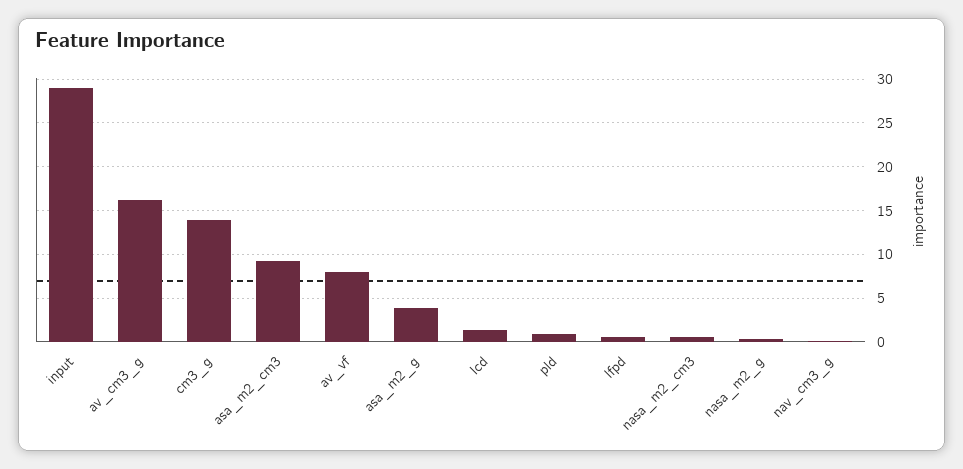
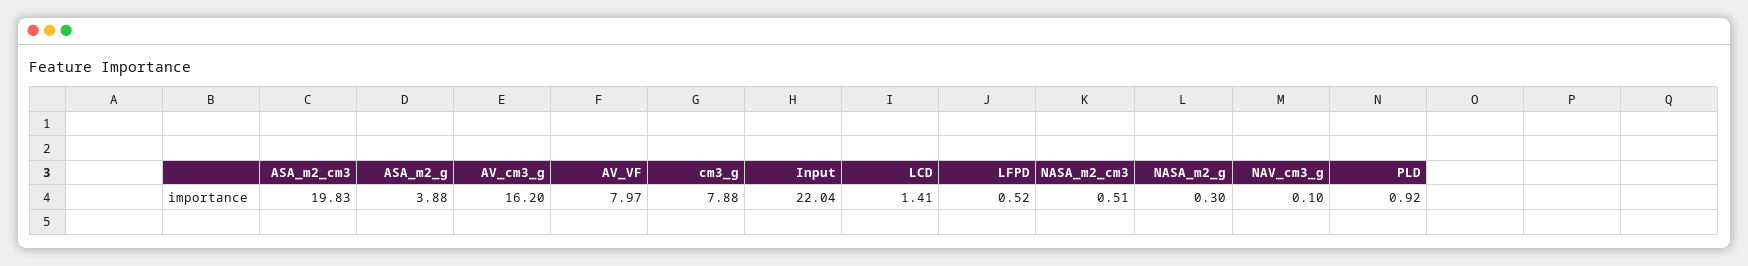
input: 29 -> 22.04
cm3_g: 14 -> 7.88
asa_m2_cm3: 9 -> 19.83

